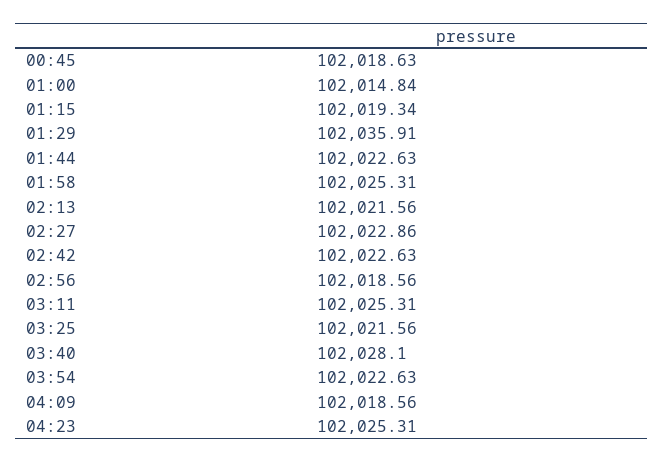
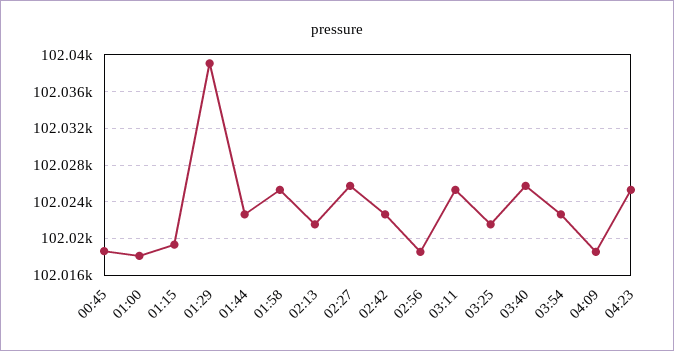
01:00: 102014.84 -> 102018
01:29: 102035.91 -> 102039
02:27: 102022.86 -> 102026
03:40: 102028.1 -> 102026

